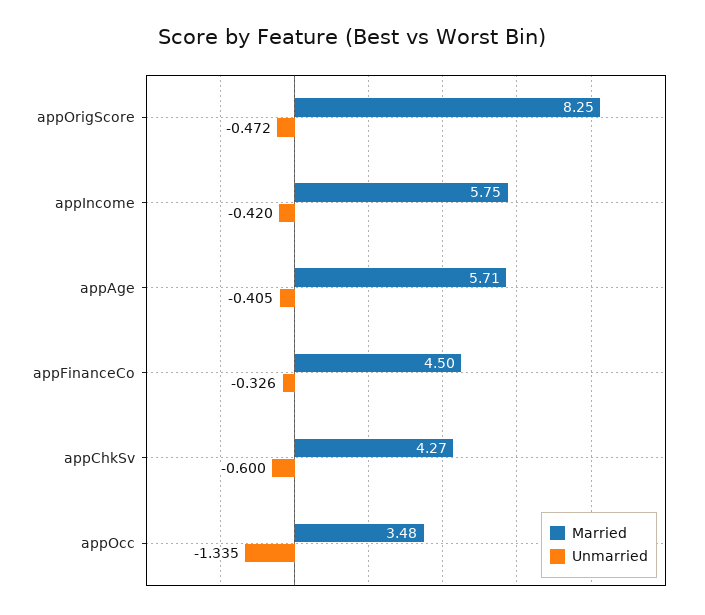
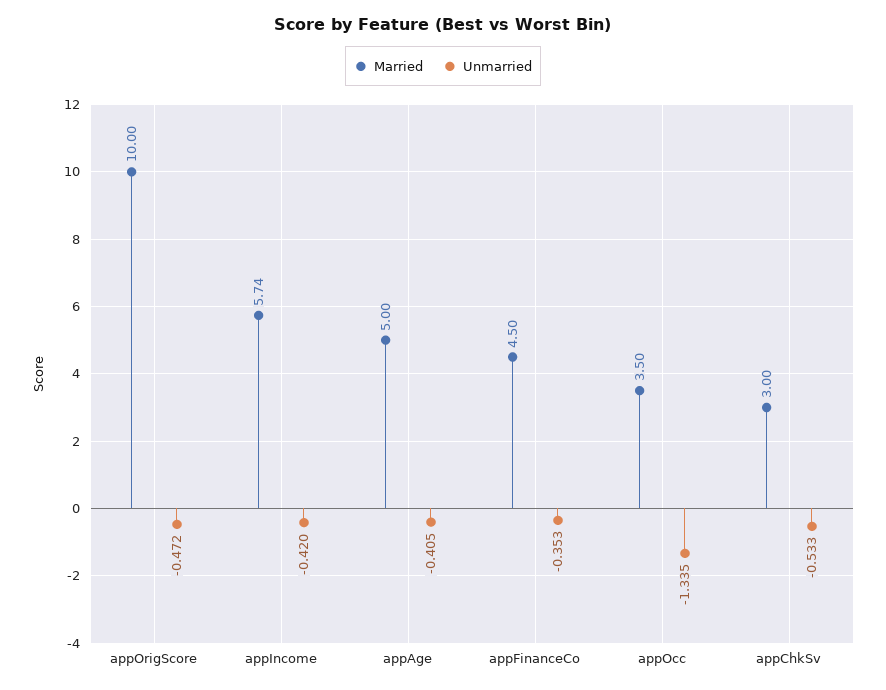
Married, appOrigScore: 8.25 -> 10
Married, appIncome: 5.75 -> 5.74
Married, appAge: 5.71 -> 5
Unmarried, appFinanceCo: -0.326 -> -0.353
Married, appChkSv: 4.27 -> 3
Unmarried, appChkSv: -0.6 -> -0.533
Married, appOcc: 3.48 -> 3.5

